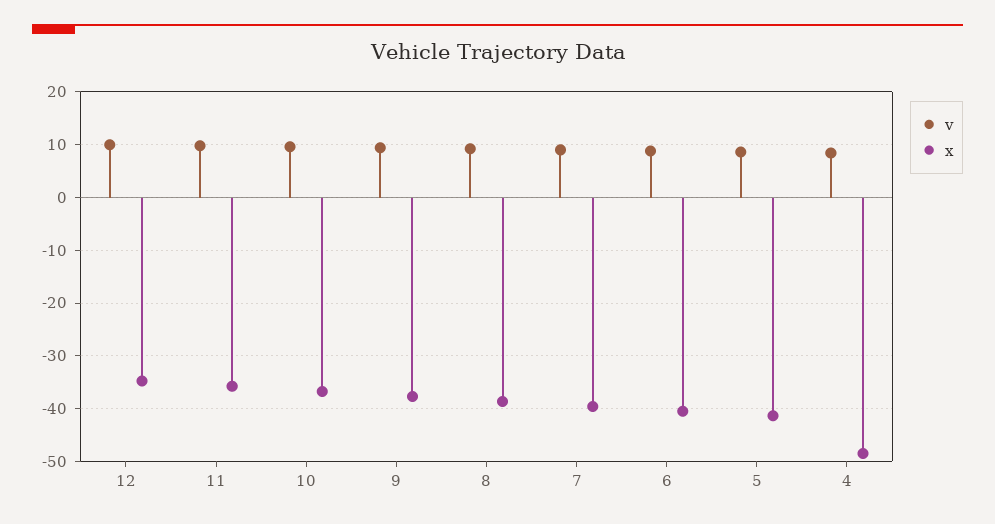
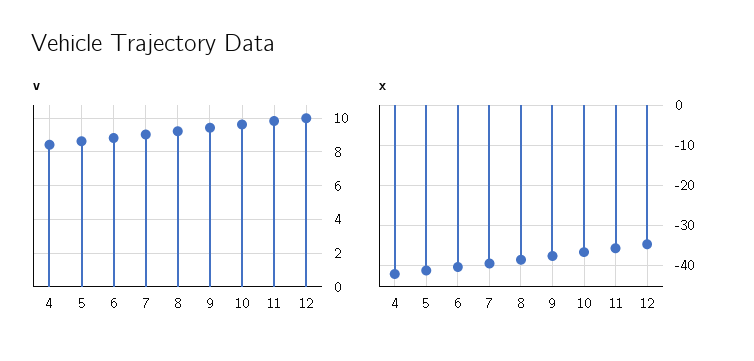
x, 4: -48 -> -42

